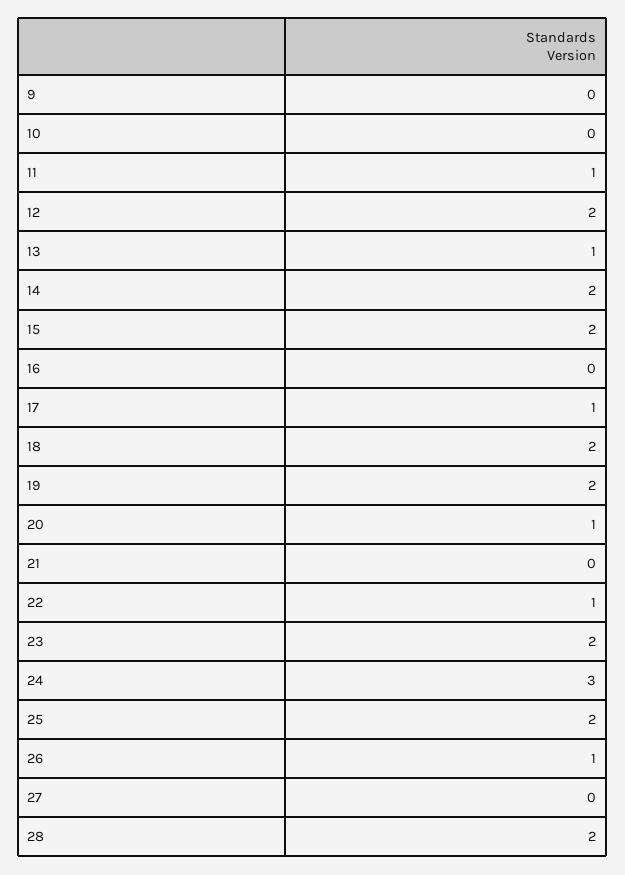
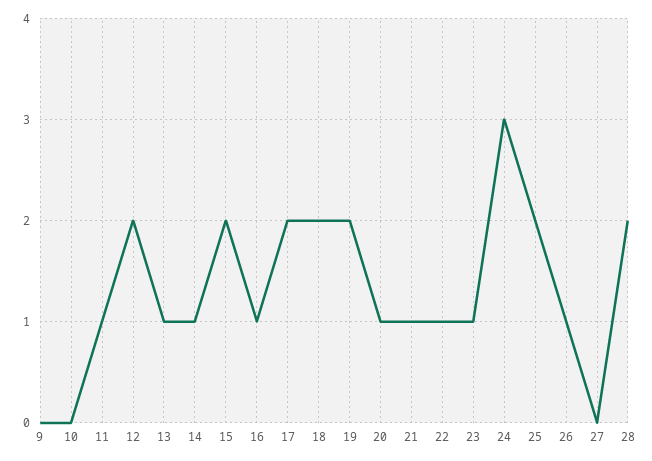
14: 2 -> 1
16: 0 -> 1
17: 1 -> 2
21: 0 -> 1
23: 2 -> 1

